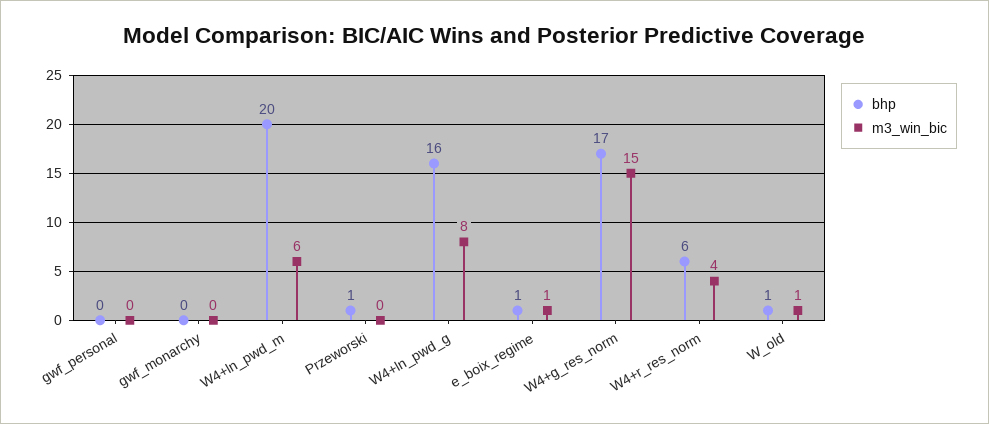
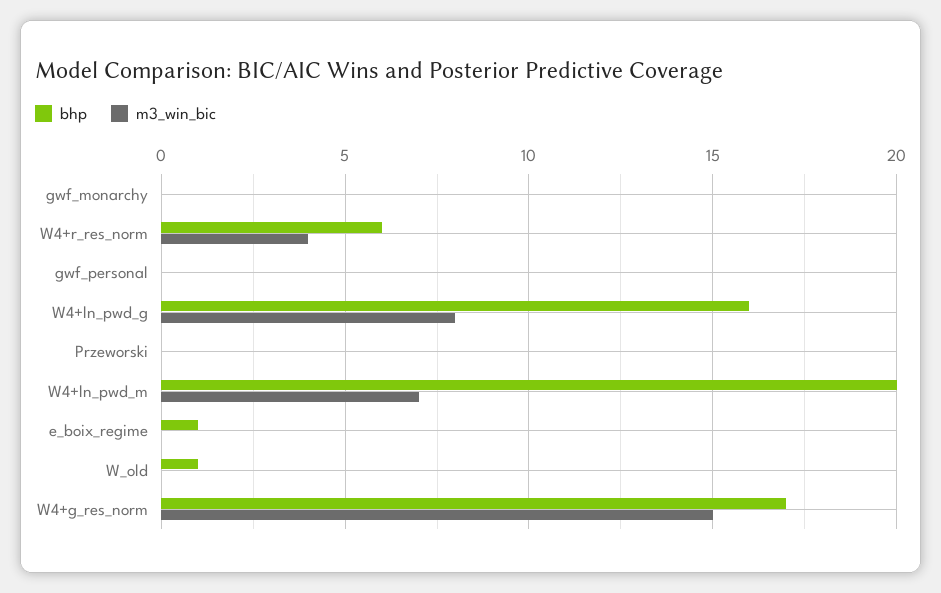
m3_win_bic, W4+ln_pwd_m: 6 -> 7
bhp, Przeworski: 1 -> 0
m3_win_bic, e_boix_regime: 1 -> 0
m3_win_bic, W_old: 1 -> 0

